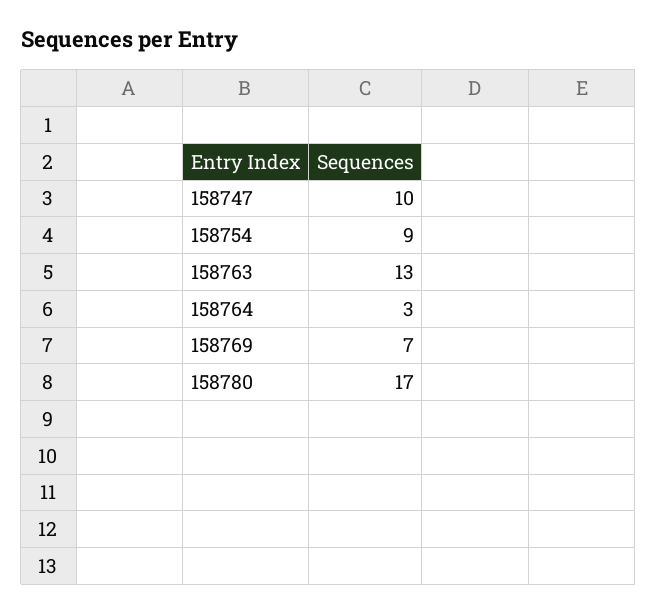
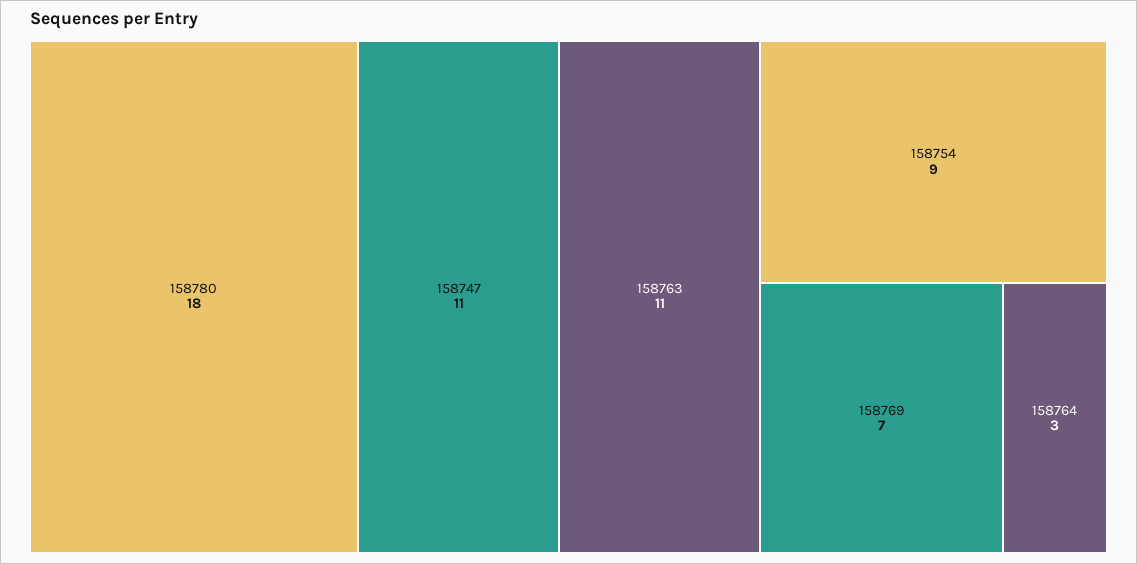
158747: 10 -> 11
158763: 13 -> 11
158780: 17 -> 18

